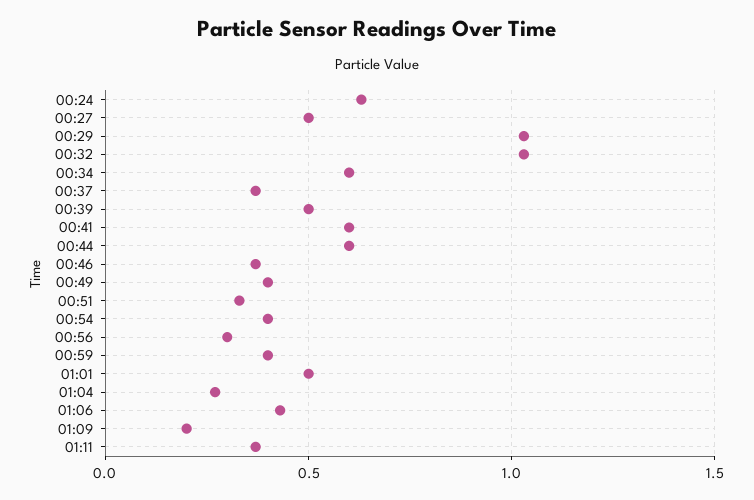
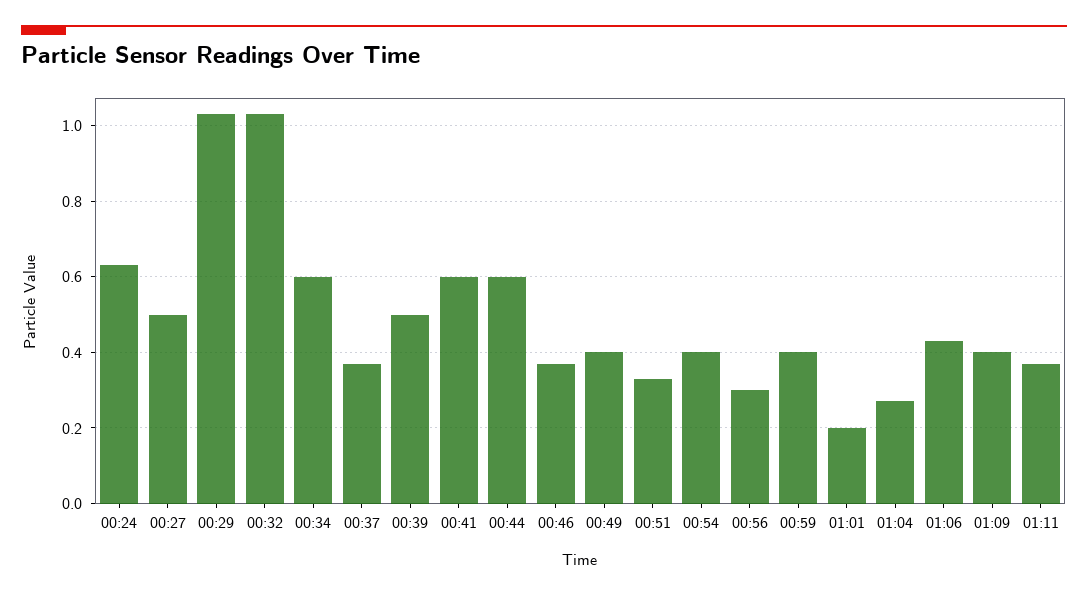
01:01: 0.5 -> 0.2
01:09: 0.2 -> 0.4

